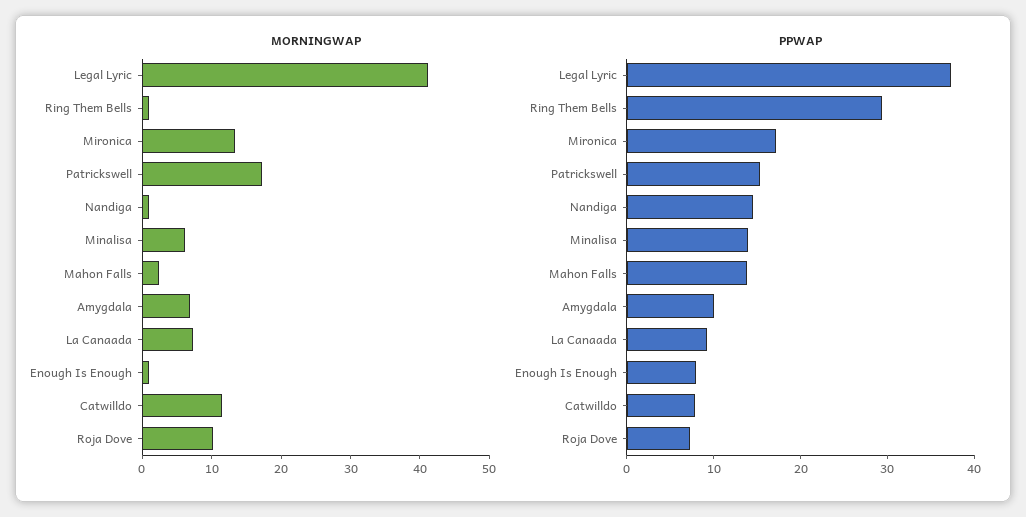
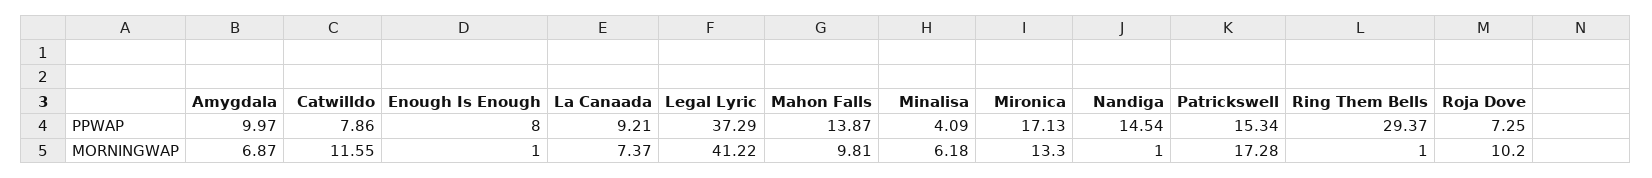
MORNINGWAP, Mahon Falls: 2 -> 9.81
PPWAP, Minalisa: 14 -> 4.09

